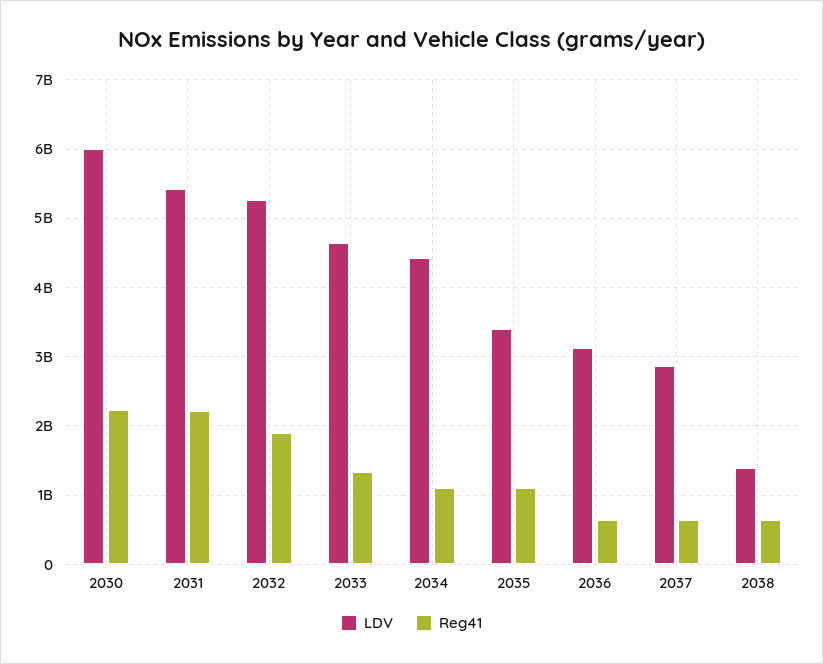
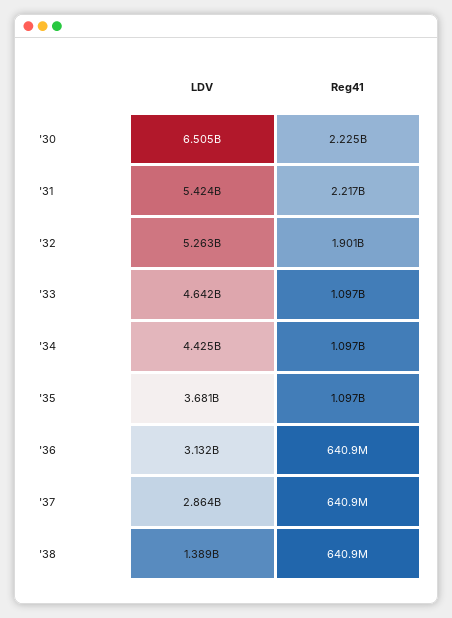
LDV, 2030: 6000000000 -> 6505000000
Reg41, 2033: 1300000000 -> 1097000000
LDV, 2035: 3400000000 -> 3681000000

